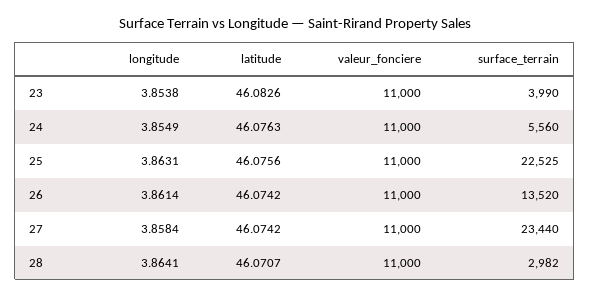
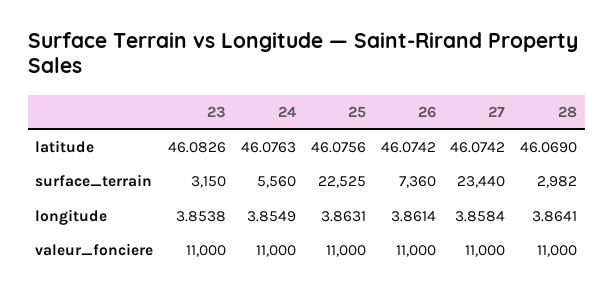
surface_terrain, 23: 3990 -> 3150
surface_terrain, 26: 13520 -> 7360
latitude, 28: 46.0707 -> 46.069

